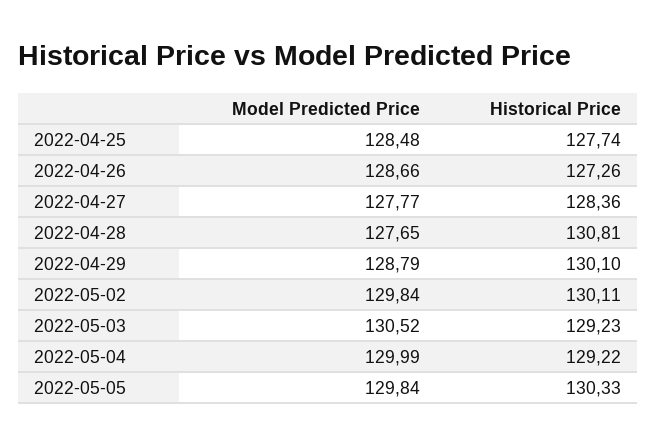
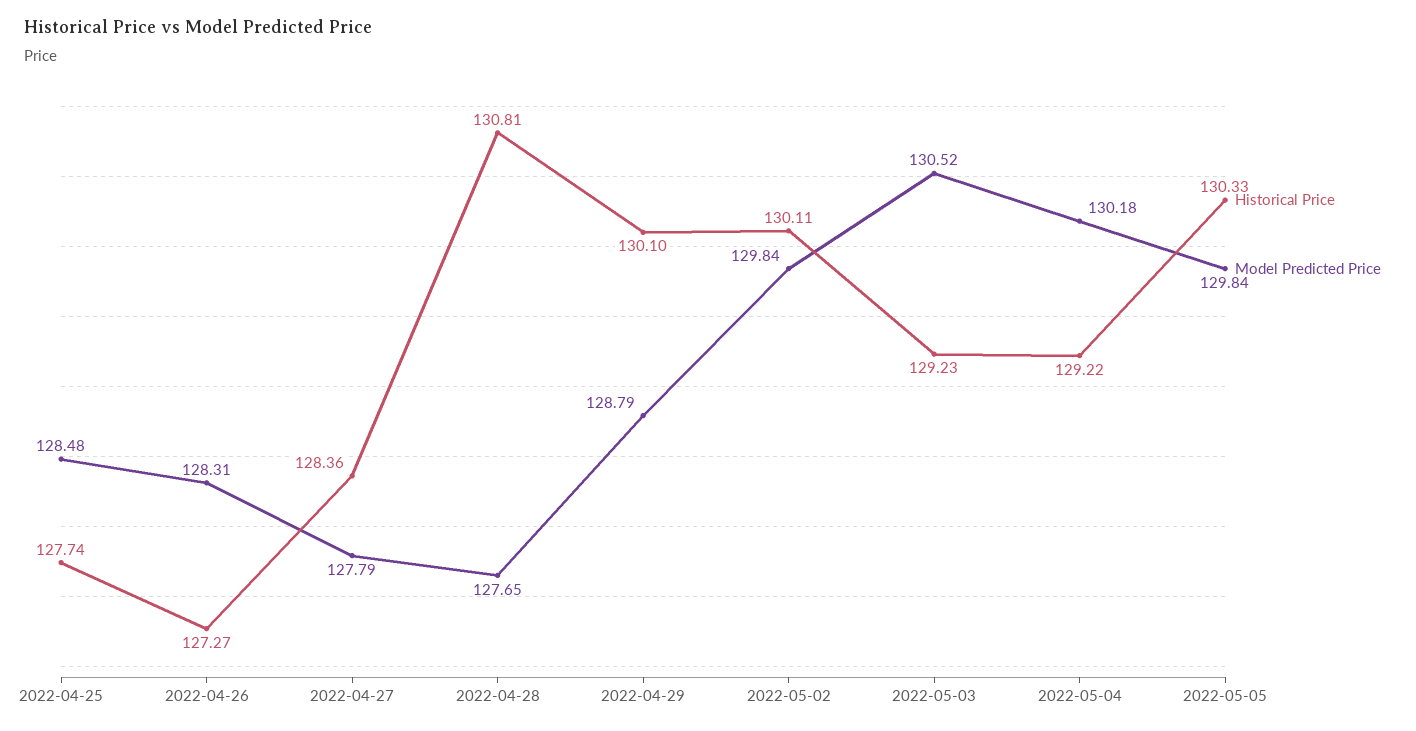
Model Predicted Price, 2022-04-26: 128.66 -> 128.31
Historical Price, 2022-04-26: 127.26 -> 127.27
Model Predicted Price, 2022-04-27: 127.77 -> 127.79
Model Predicted Price, 2022-05-04: 129.99 -> 130.18

